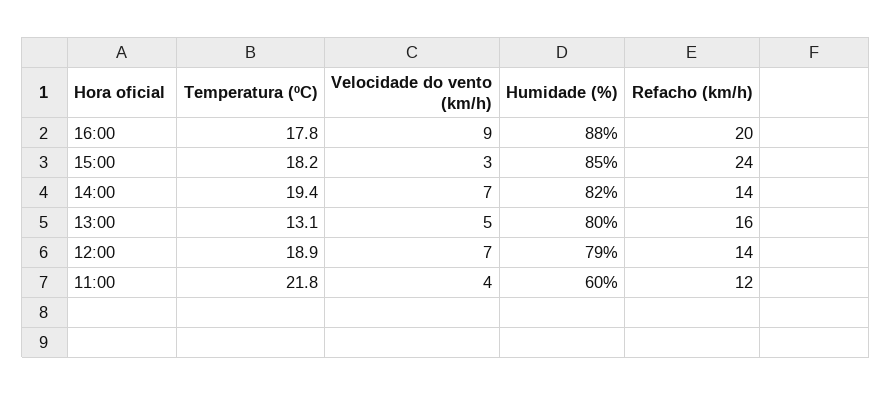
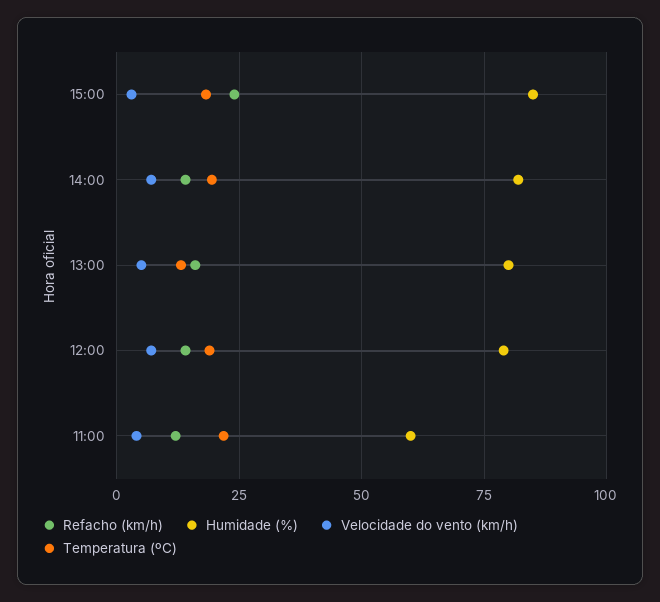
Temperatura (ºC), 16:00: 17.8 -> none
Velocidade do vento (km/h), 16:00: 9 -> none
Humidade (%), 16:00: 88 -> none
Refacho (km/h), 16:00: 20 -> none

